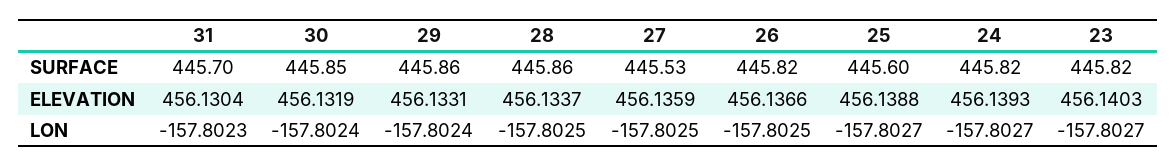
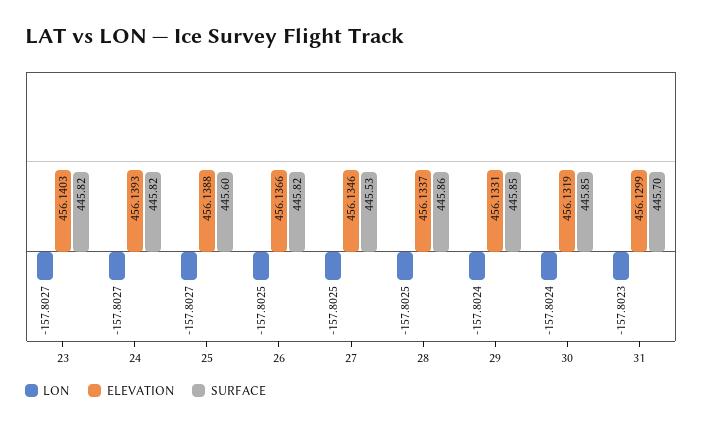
SURFACE, 29: 445.86 -> 445.85
ELEVATION, 31: 456.1304 -> 456.1299
ELEVATION, 27: 456.1359 -> 456.1346

